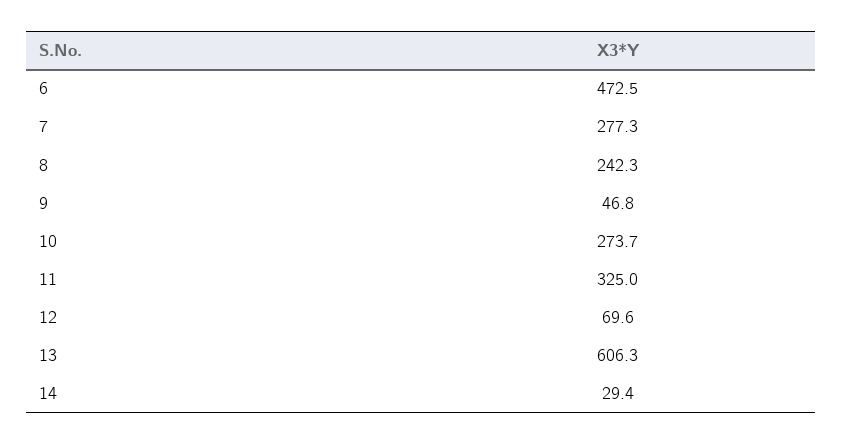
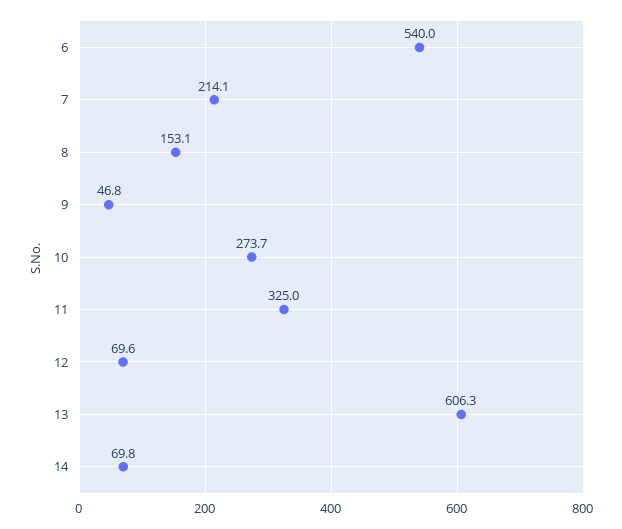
6: 472.5 -> 540
7: 277.3 -> 214.1
8: 242.3 -> 153.1
14: 29.4 -> 69.8

